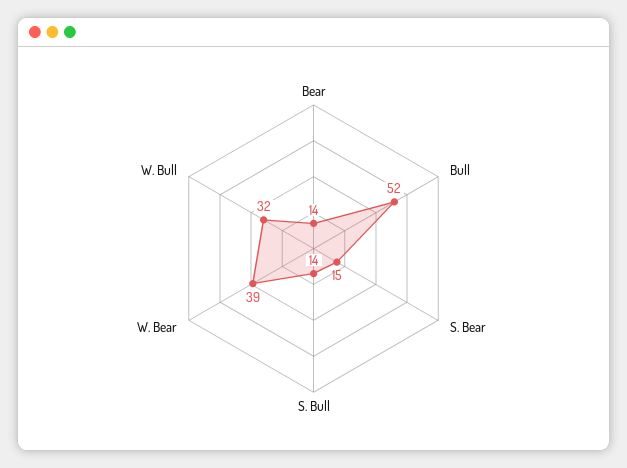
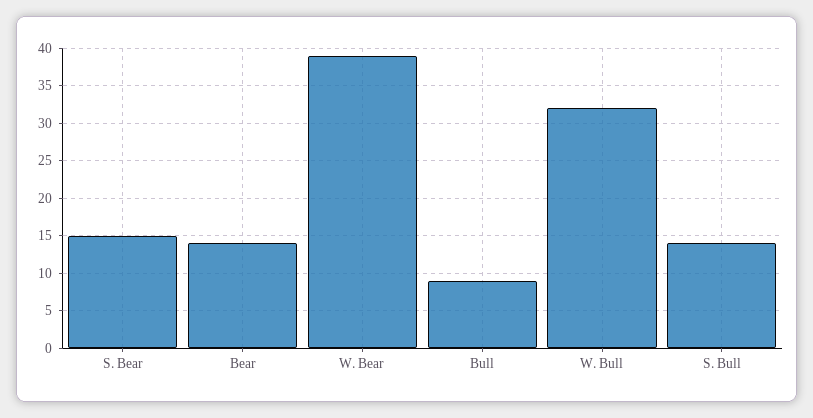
Bull: 52 -> 9

